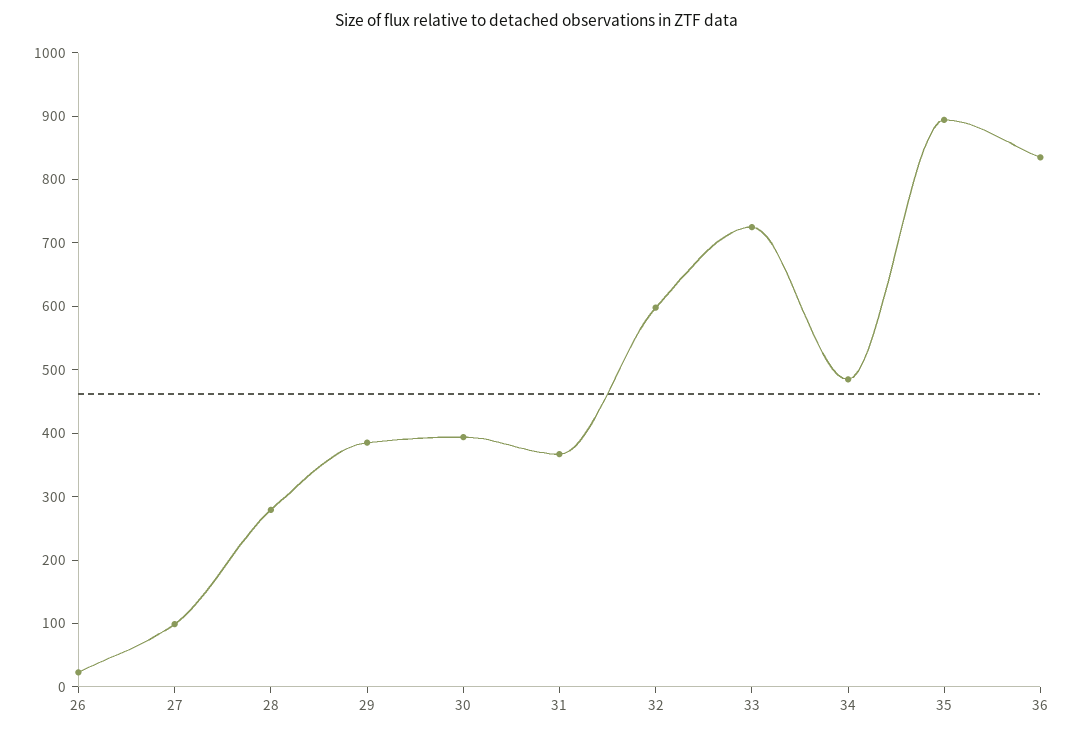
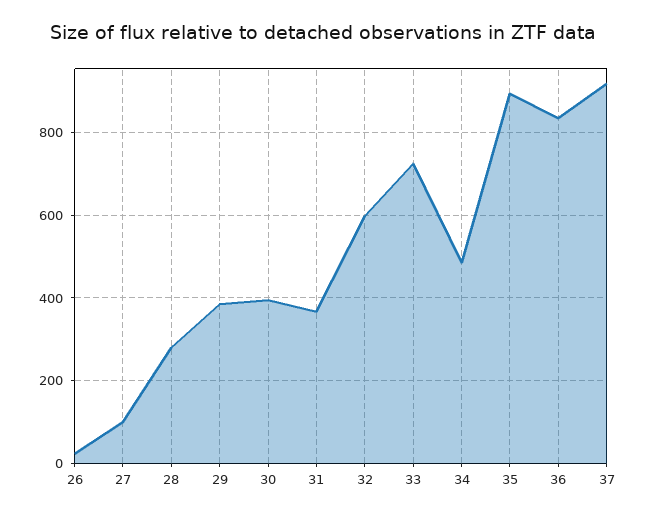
37: none -> 920

